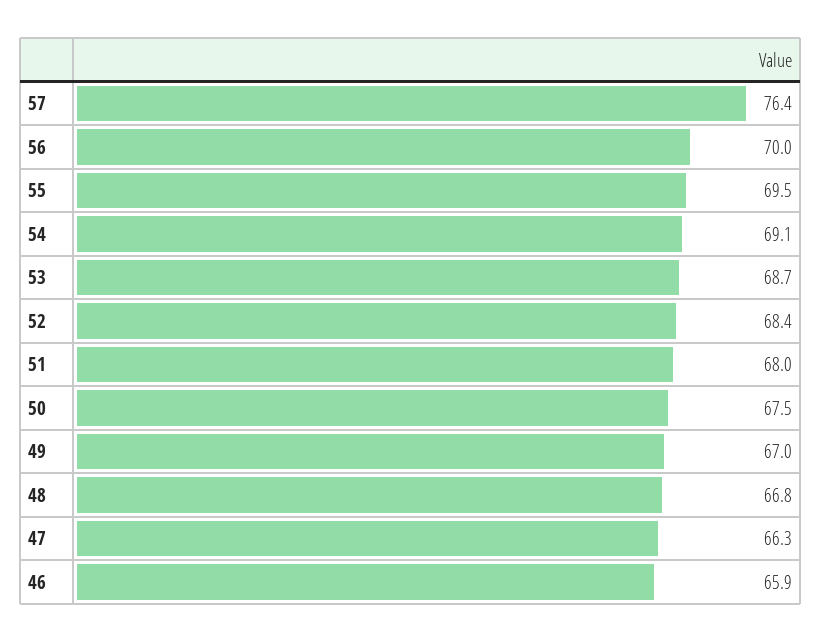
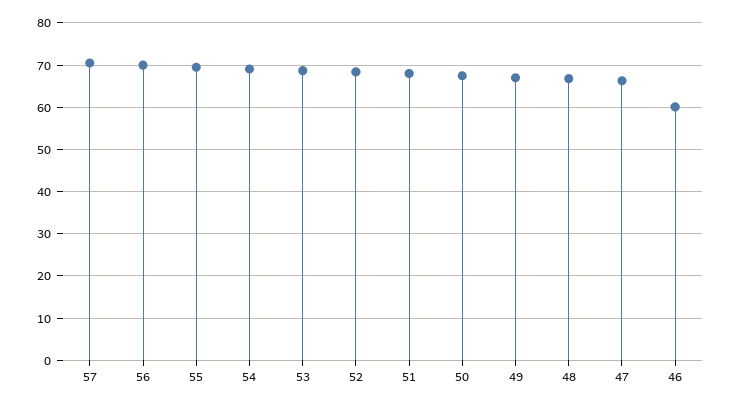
57: 76.4 -> 70
46: 65.9 -> 60

